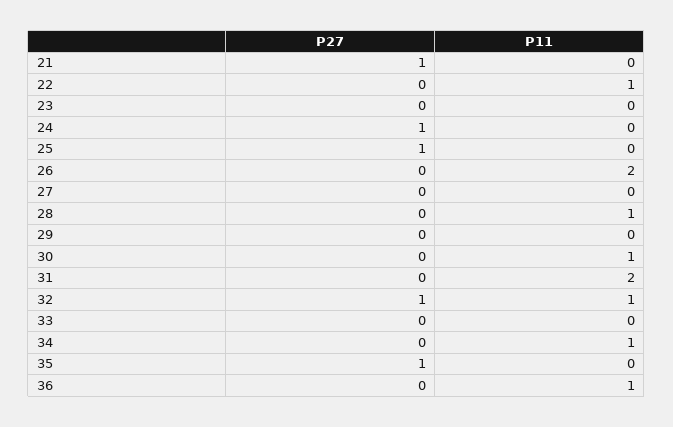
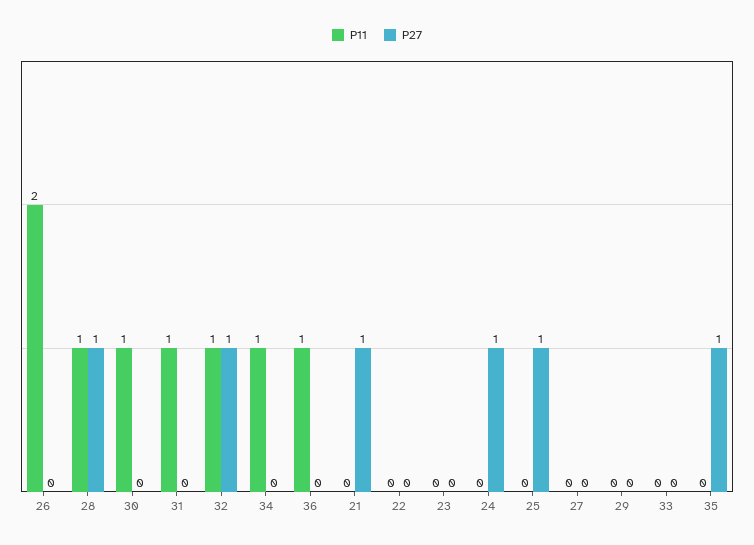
P11, 22: 1 -> 0
P27, 28: 0 -> 1
P11, 31: 2 -> 1

